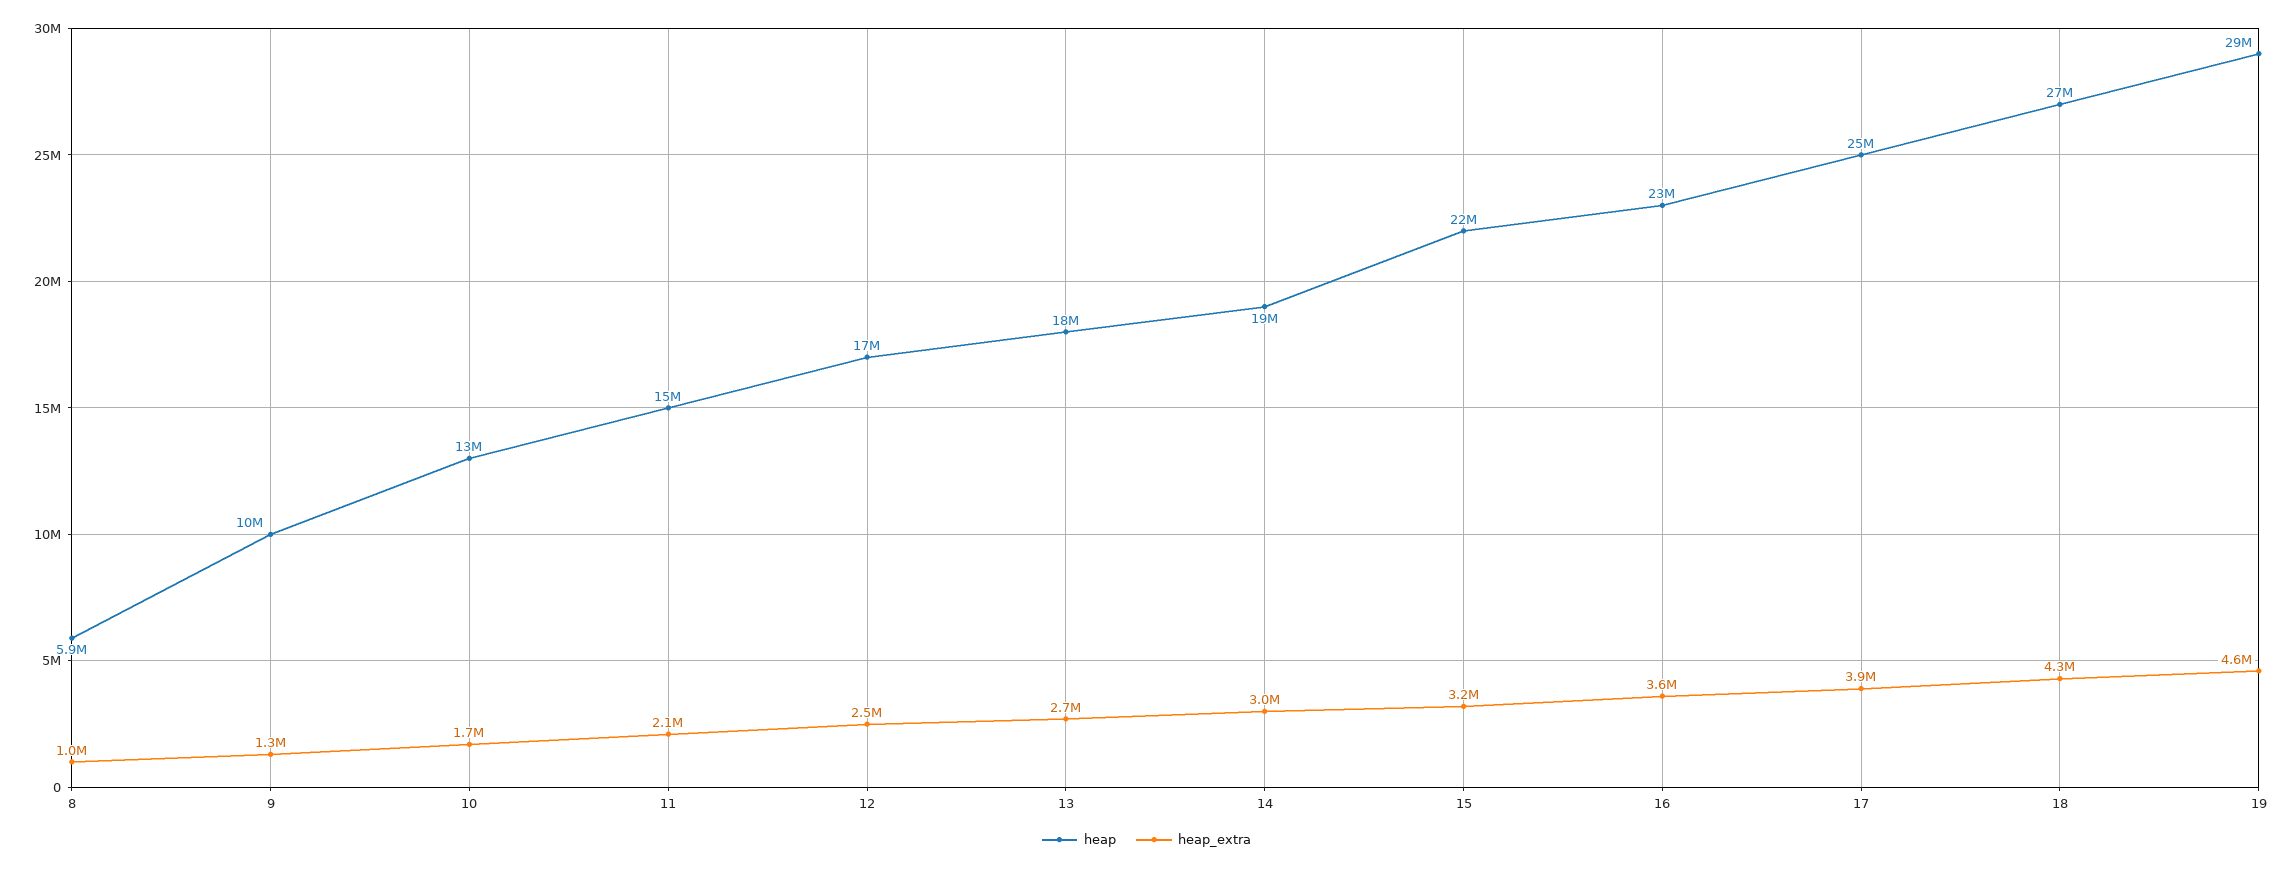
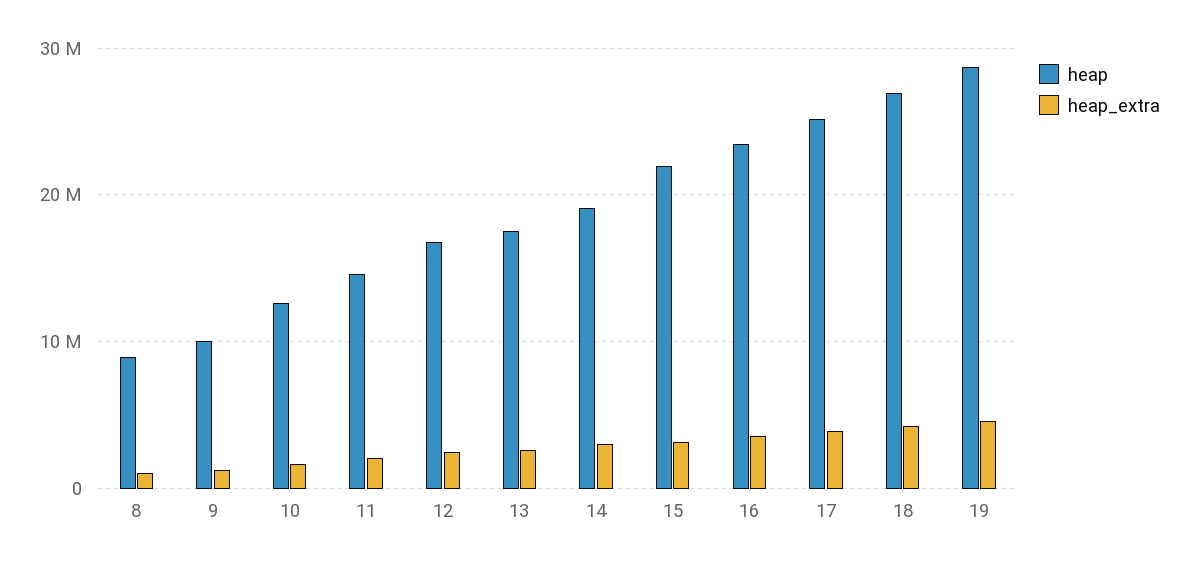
heap, 8: 5900000 -> 9000000

